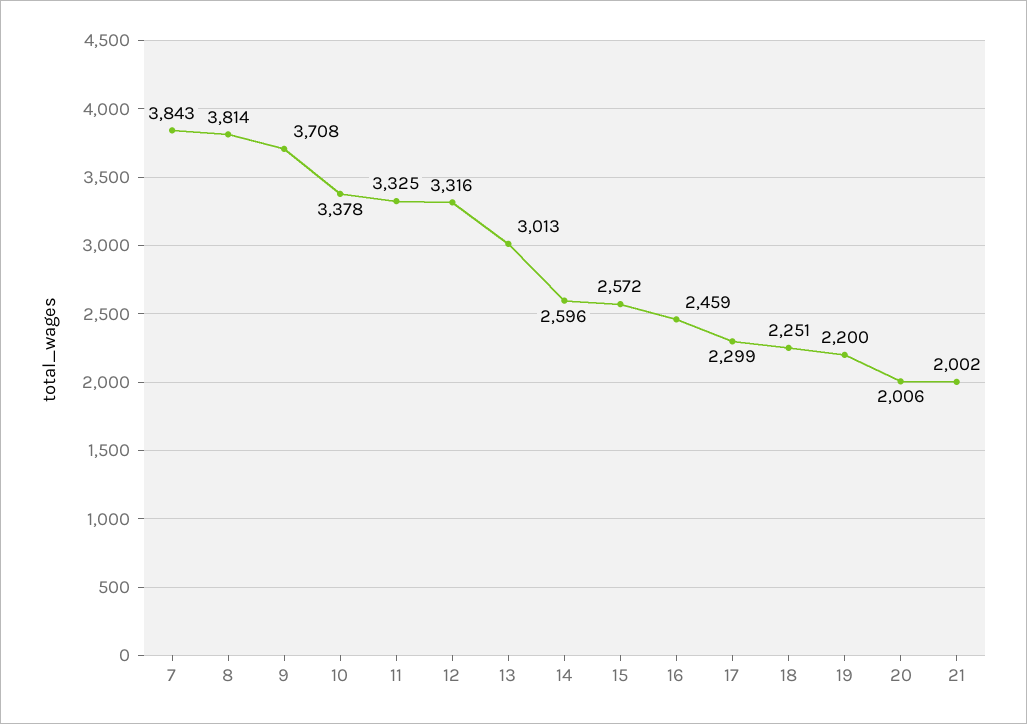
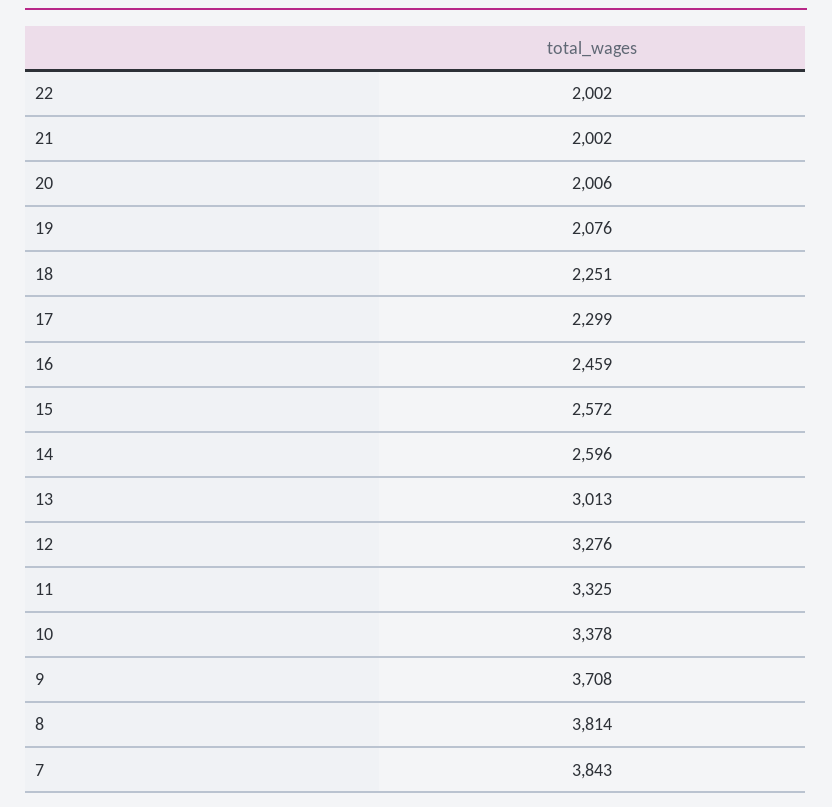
12: 3316 -> 3276
19: 2200 -> 2076
22: none -> 2002

